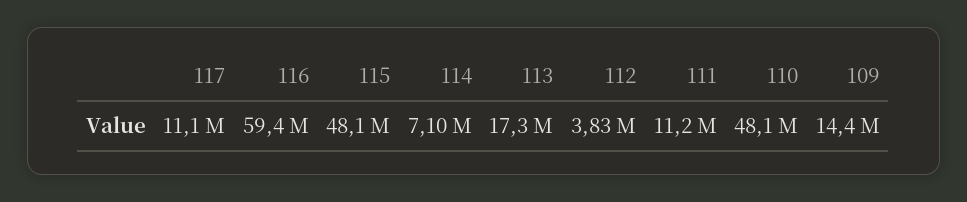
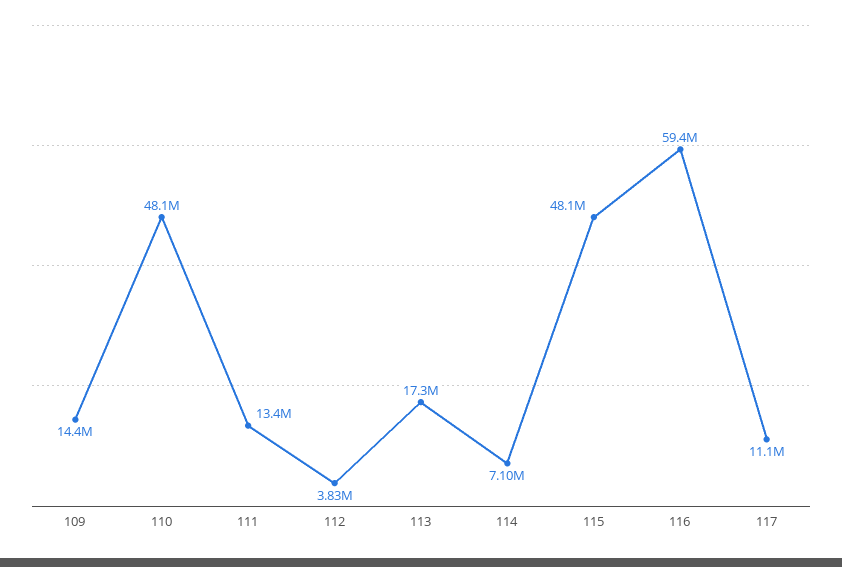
111: 11200000 -> 13400000

